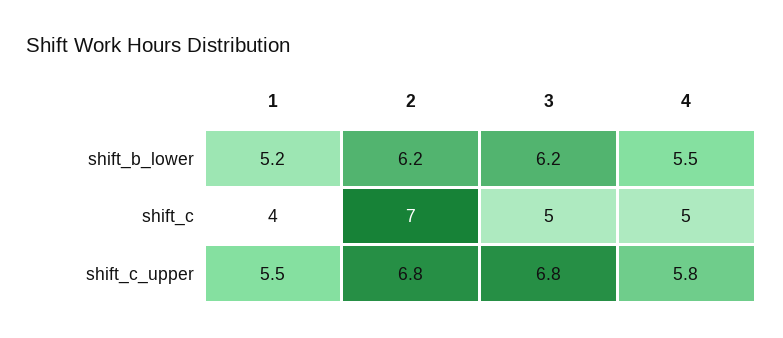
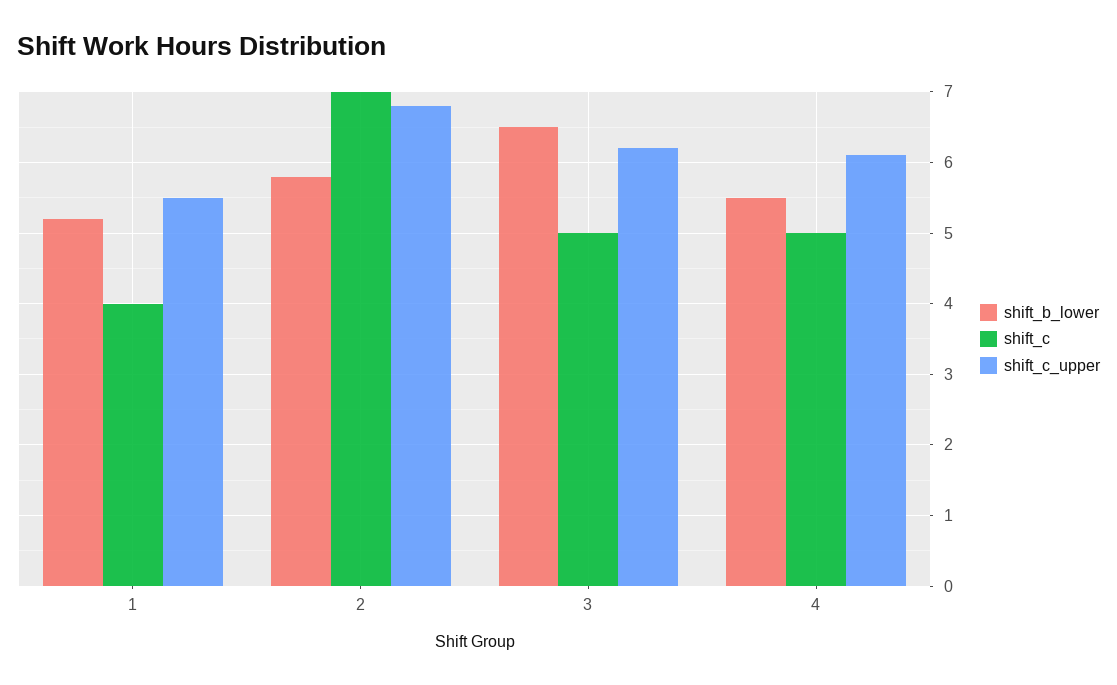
shift_b_lower, 2: 6.2 -> 5.8
shift_b_lower, 3: 6.2 -> 6.5
shift_c_upper, 3: 6.8 -> 6.2
shift_c_upper, 4: 5.8 -> 6.1

